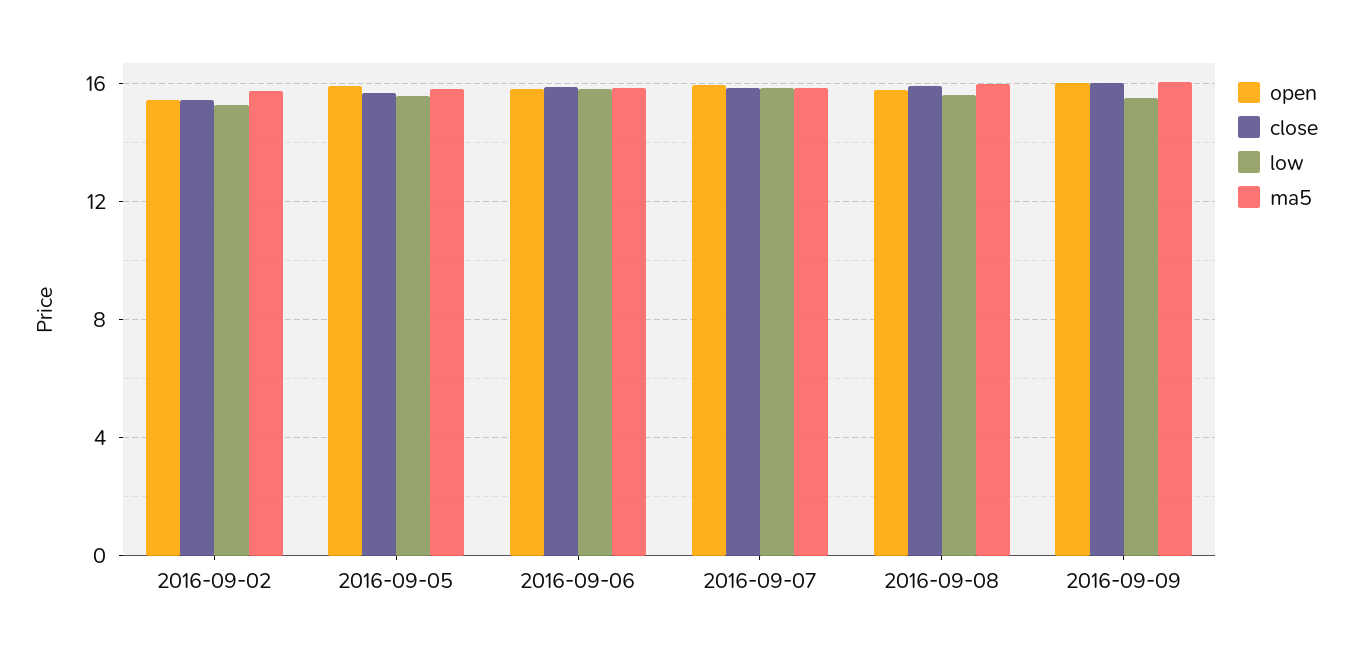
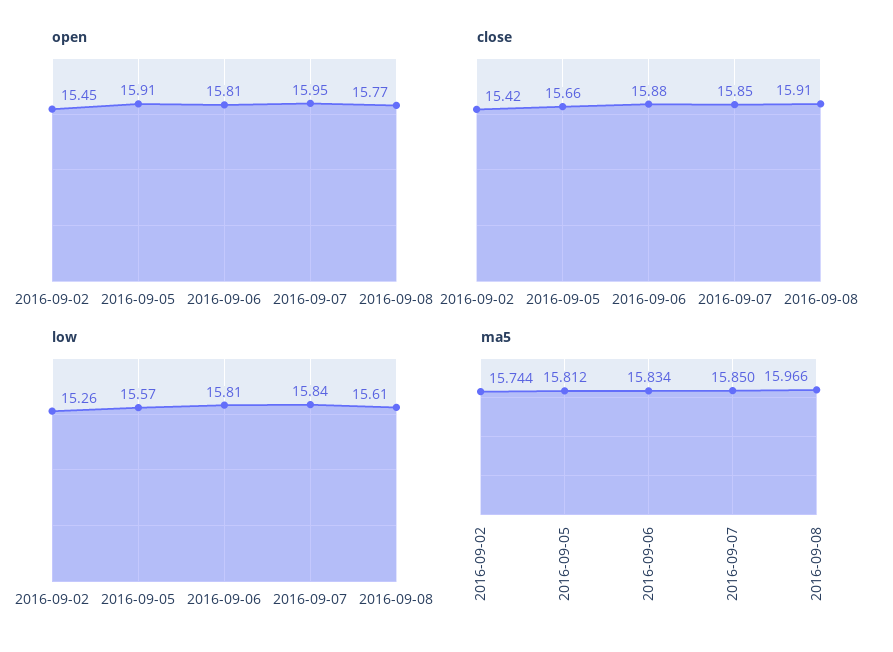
open, 2016-09-09: 16 -> none
close, 2016-09-09: 16 -> none
low, 2016-09-09: 15.5 -> none
ma5, 2016-09-09: 16 -> none

